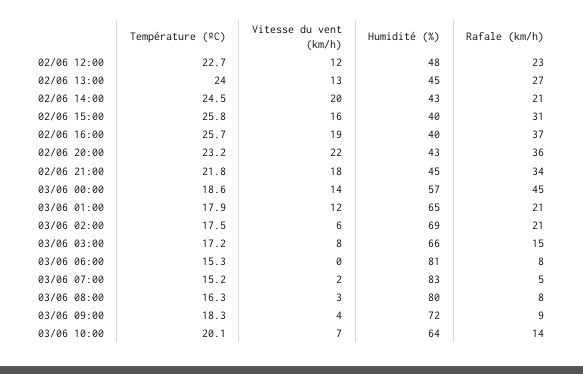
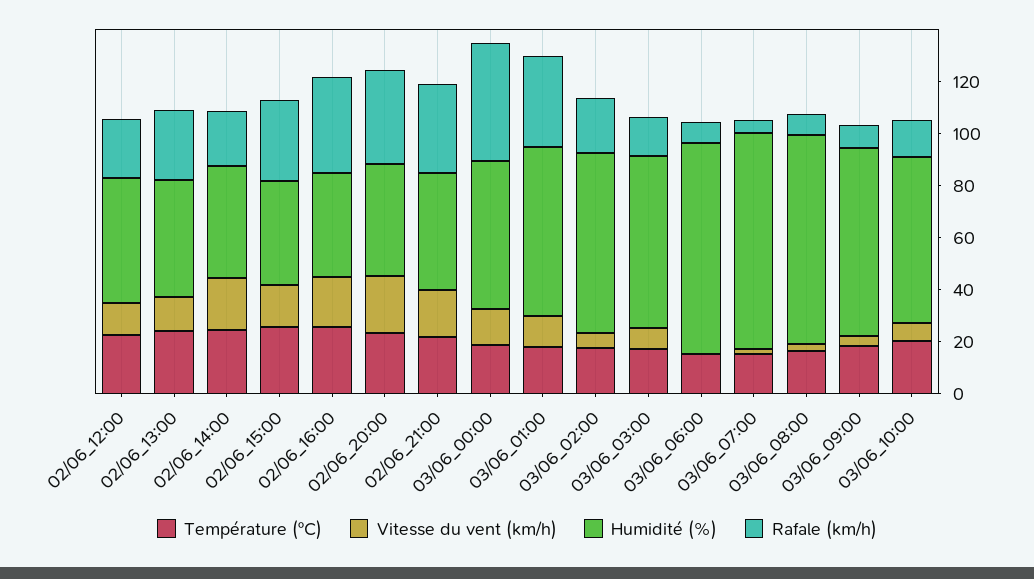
Rafale (km/h), 03/06 01:00: 21 -> 35

